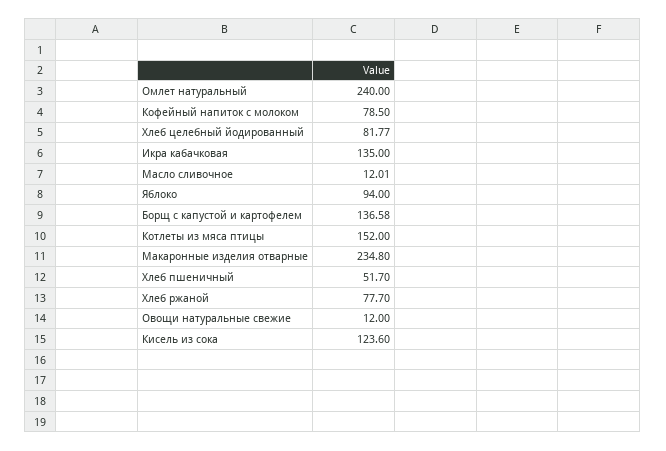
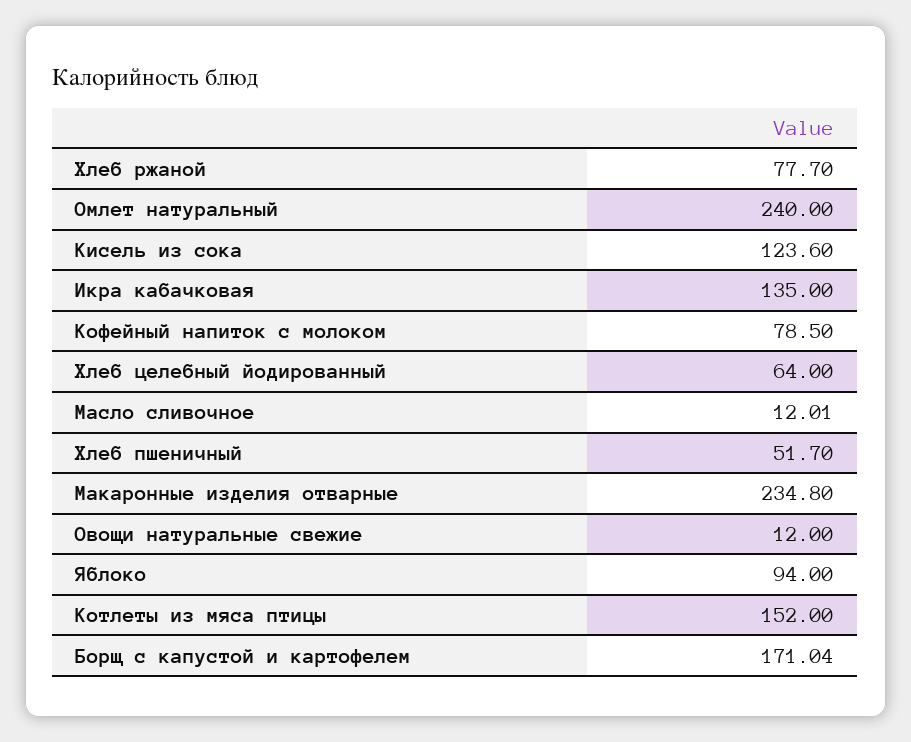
Хлеб целебный йодированный: 81.77 -> 64
Борщ с капустой и картофелем: 136.58 -> 171.04

